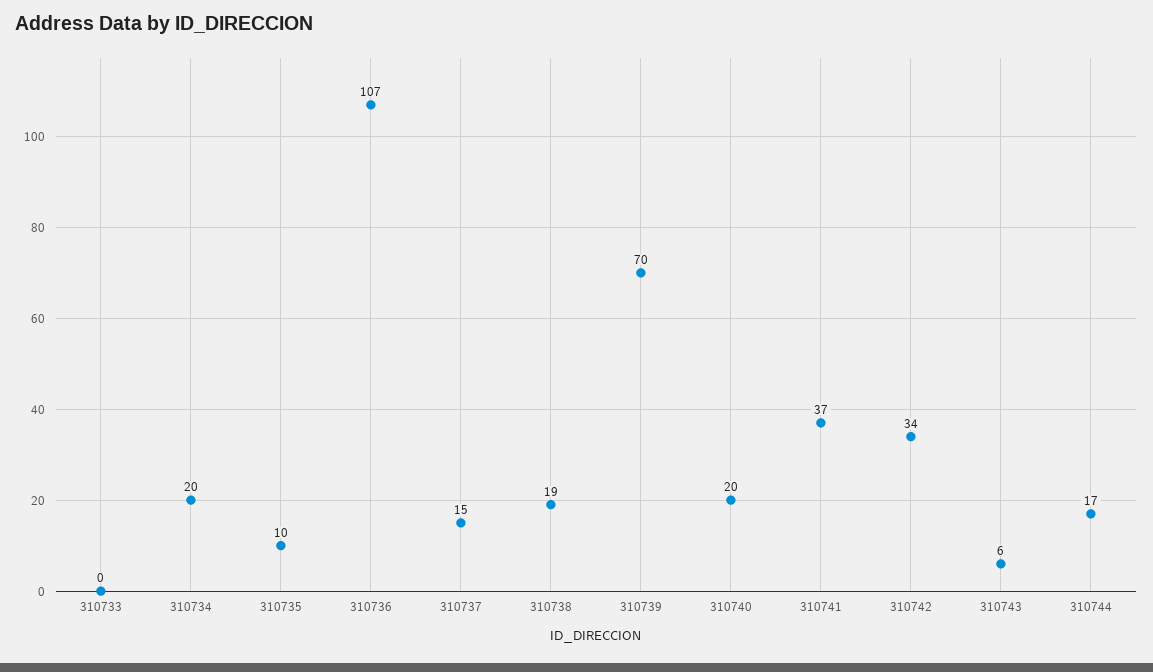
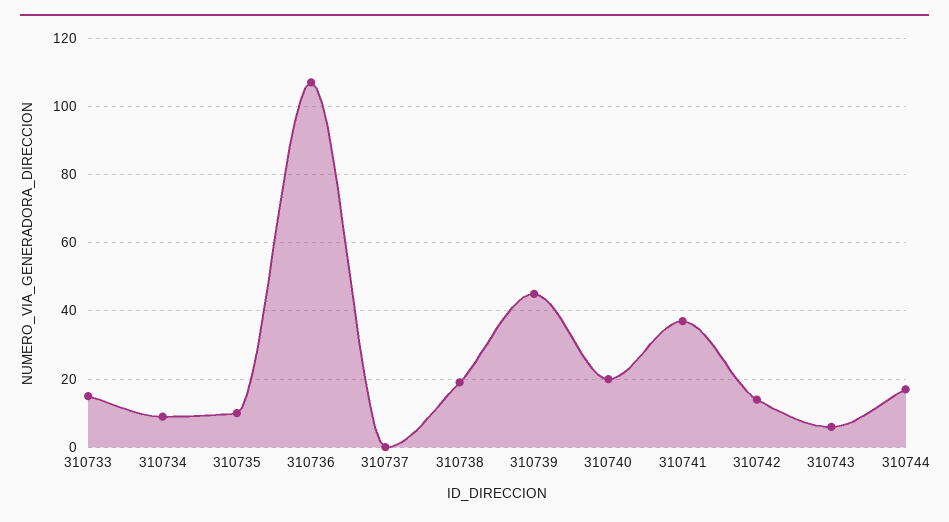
310733: 0 -> 15
310734: 20 -> 10
310737: 15 -> 0
310739: 70 -> 45
310742: 34 -> 15

